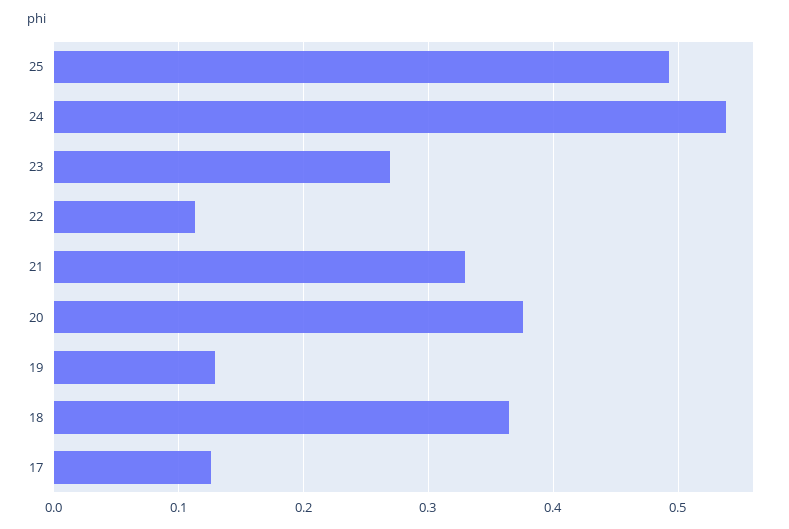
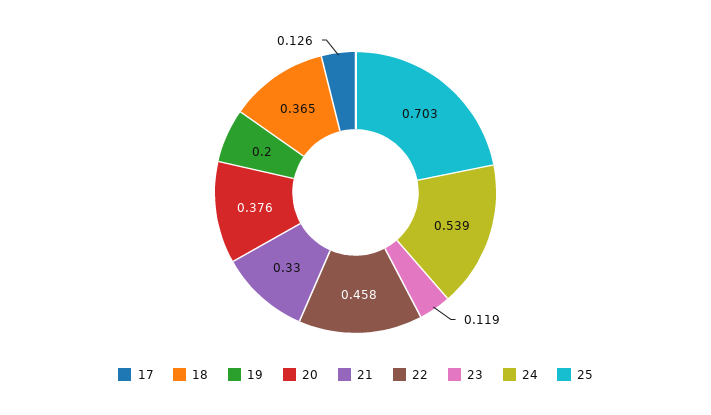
25: 0.49 -> 0.703
23: 0.27 -> 0.119
22: 0.11 -> 0.458
19: 0.13 -> 0.2

